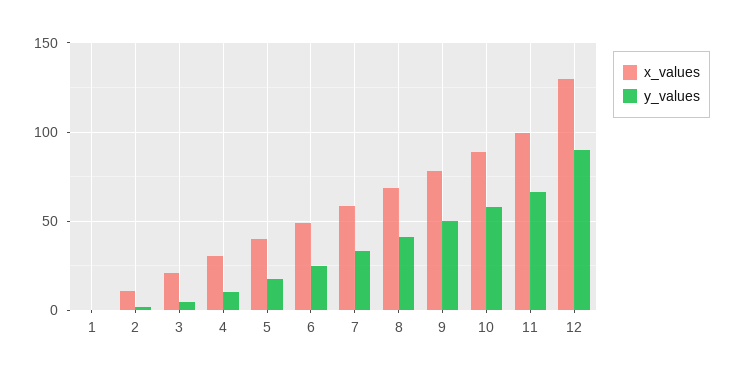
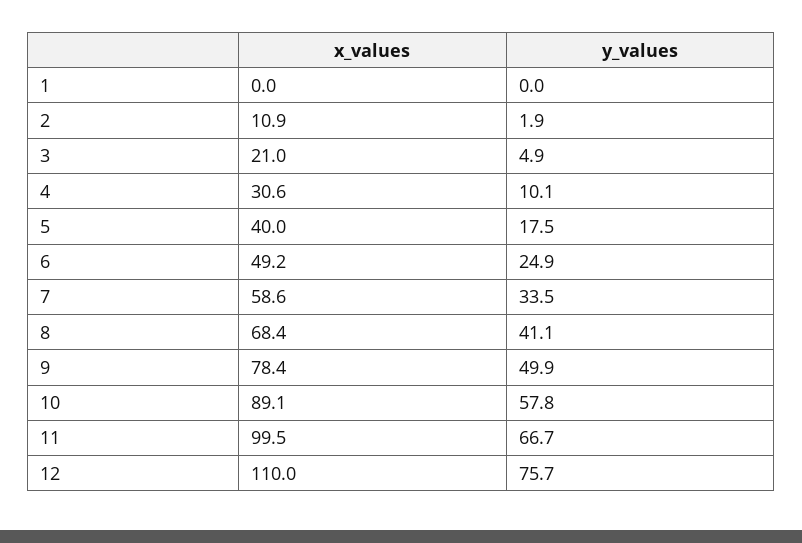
x_values, 12: 130 -> 110
y_values, 12: 90 -> 75.7

